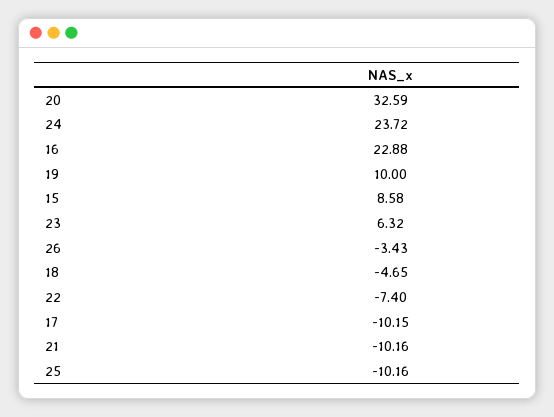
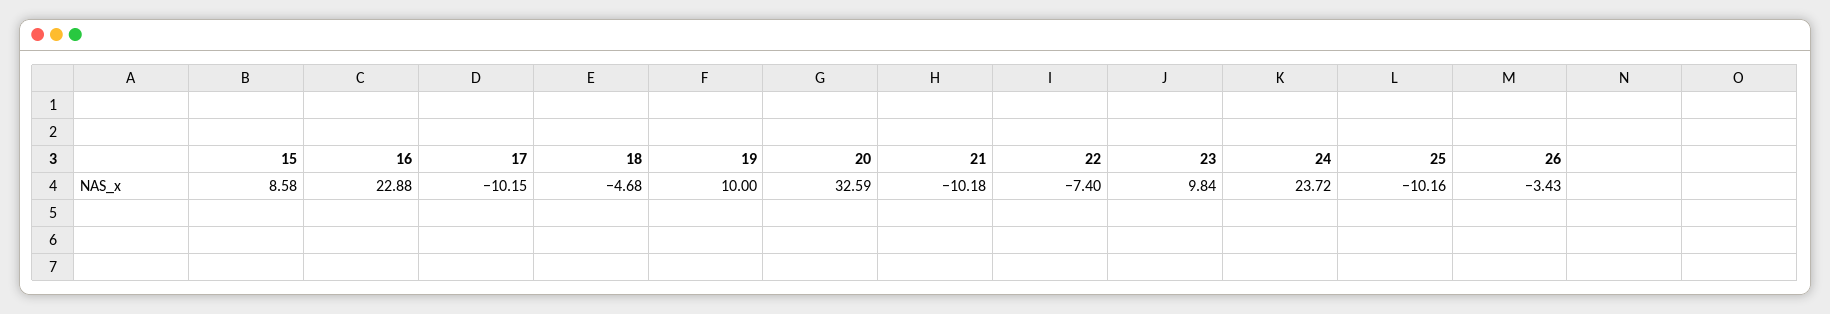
23: 6.32 -> 9.84
18: -4.65 -> -4.68
21: -10.16 -> -10.18

